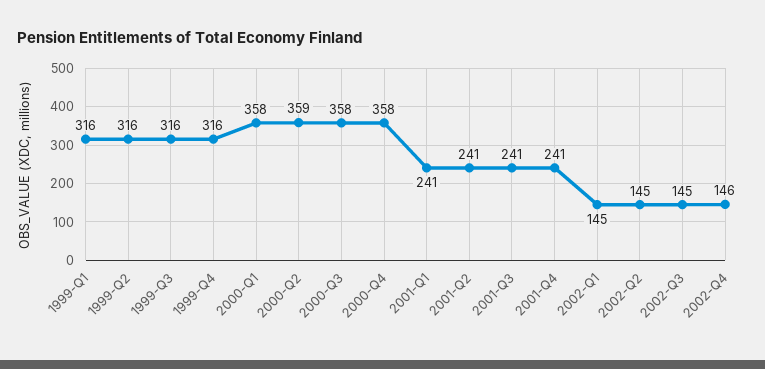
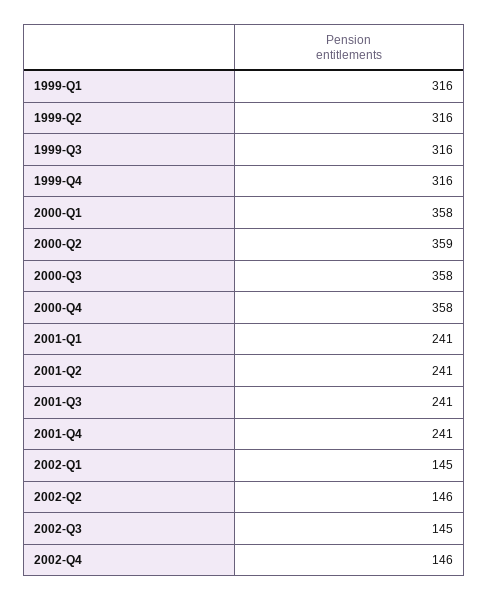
2002-Q2: 145 -> 146

